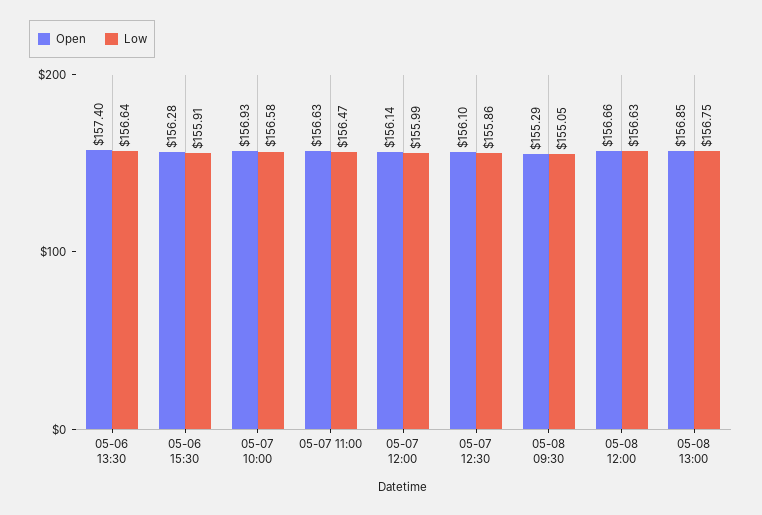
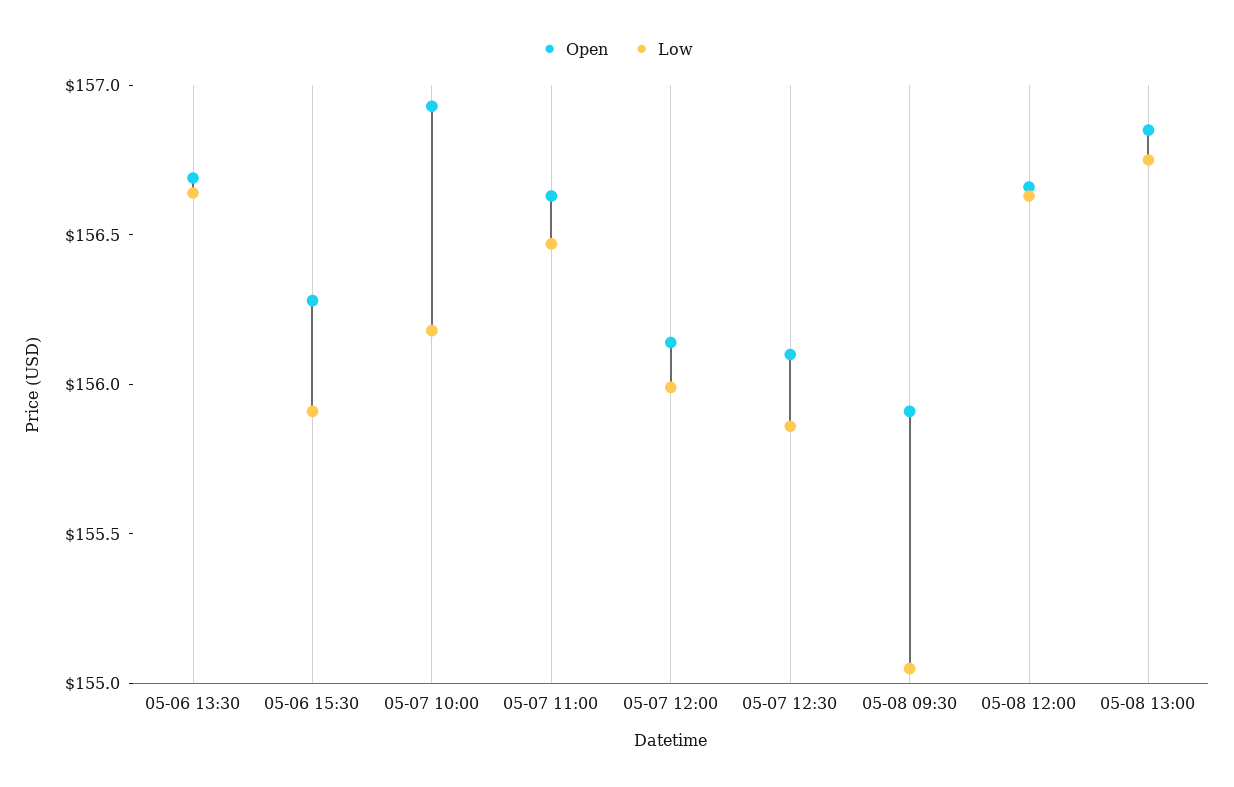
Open, 05-06 13:30: 157.4 -> 156.7
Low, 05-07 10:00: 156.58 -> 156.2
Open, 05-08 09:30: 155.29 -> 155.9

